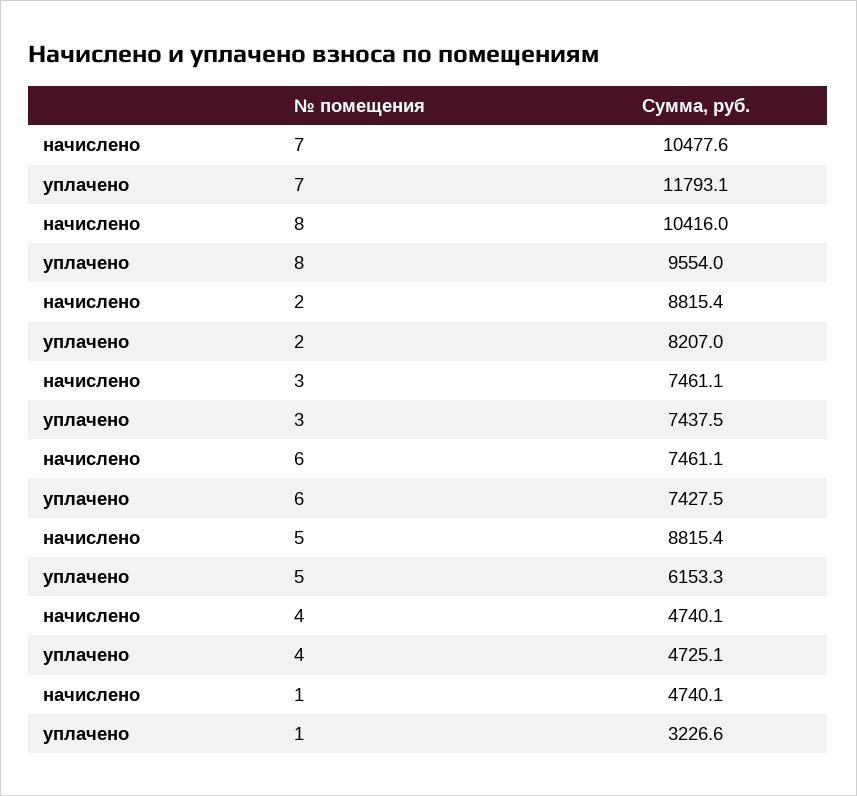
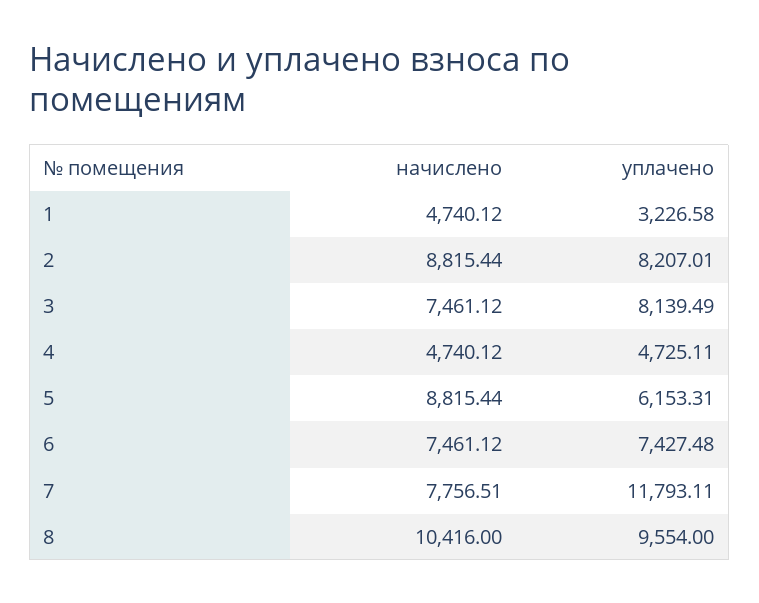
начислено, 7: 10477.6 -> 7756.51
уплачено, 3: 7437.5 -> 8139.49

